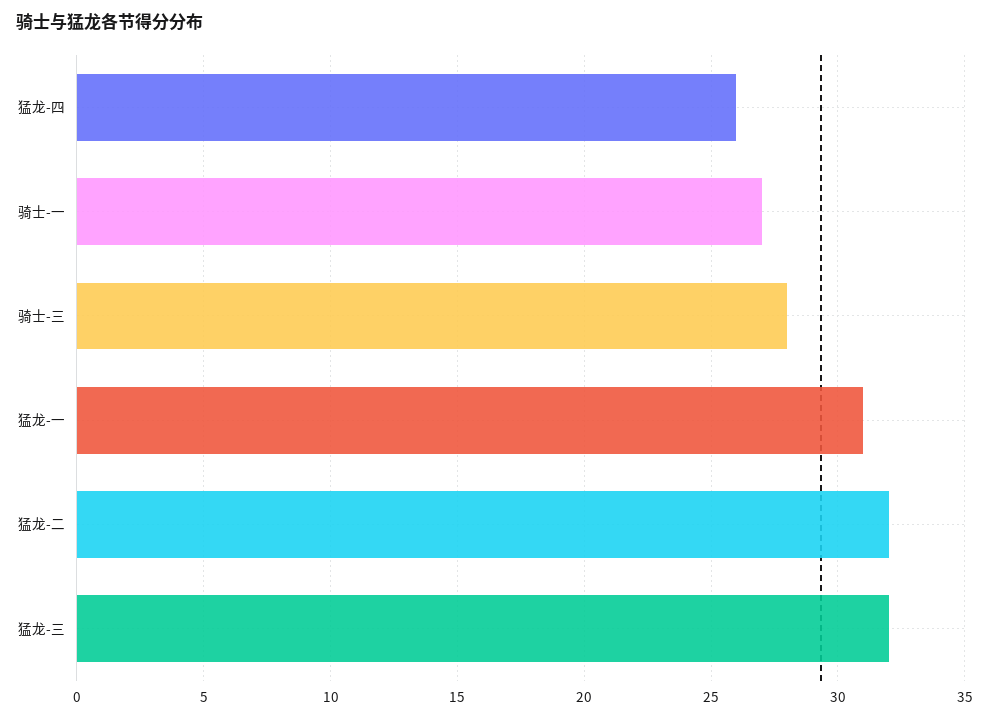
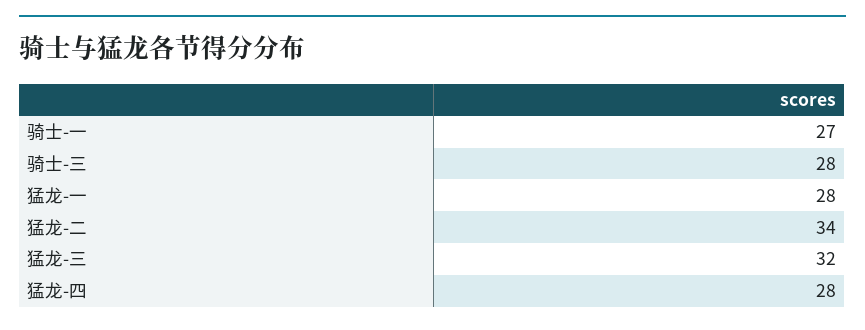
猛龙-四: 26 -> 28
猛龙-一: 31 -> 28
猛龙-二: 32 -> 34

